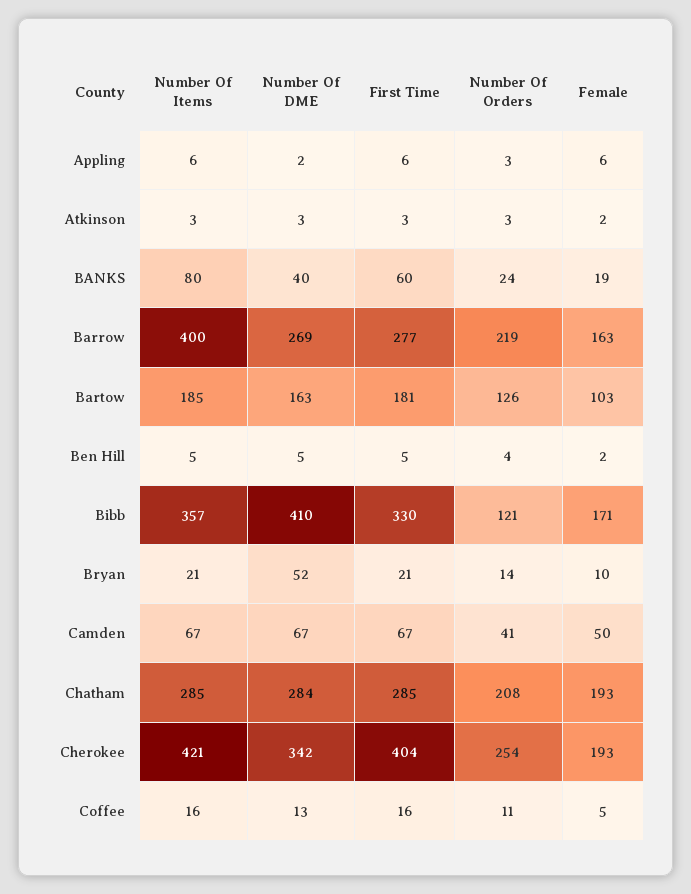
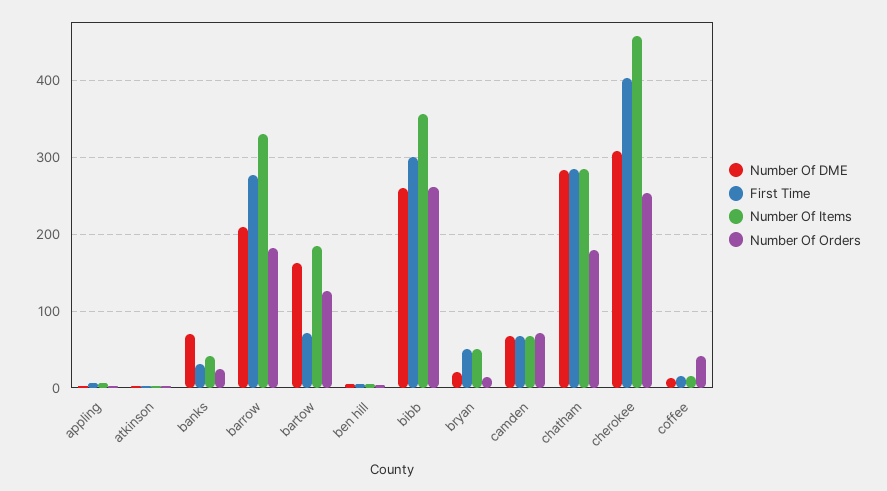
Female, Appling: 6 -> none
Female, Atkinson: 2 -> none
Number Of Items, BANKS: 80 -> 40
Number Of DME, BANKS: 40 -> 70
First Time, BANKS: 60 -> 30
Female, BANKS: 19 -> none
Number Of Items, Barrow: 400 -> 330
Number Of DME, Barrow: 269 -> 210
Number Of Orders, Barrow: 219 -> 180
Female, Barrow: 163 -> none
First Time, Bartow: 181 -> 70
Female, Bartow: 103 -> none
Female, Ben Hill: 2 -> none
Number Of DME, Bibb: 410 -> 260
First Time, Bibb: 330 -> 300
Number Of Orders, Bibb: 121 -> 260
Female, Bibb: 171 -> none
Number Of Items, Bryan: 21 -> 50
Number Of DME, Bryan: 52 -> 20
First Time, Bryan: 21 -> 50
Female, Bryan: 10 -> none
Number Of Orders, Camden: 41 -> 70
Female, Camden: 50 -> none
Number Of Orders, Chatham: 208 -> 180
Female, Chatham: 193 -> none
Number Of Items, Cherokee: 421 -> 460
Number Of DME, Cherokee: 342 -> 310
Female, Cherokee: 193 -> none
Number Of Orders, Coffee: 11 -> 40
Female, Coffee: 5 -> none

